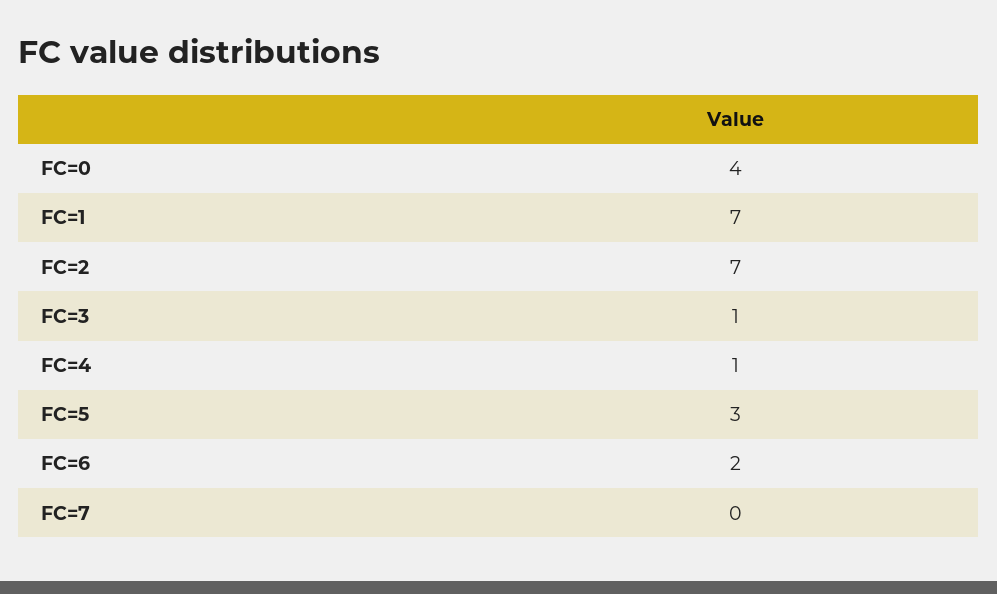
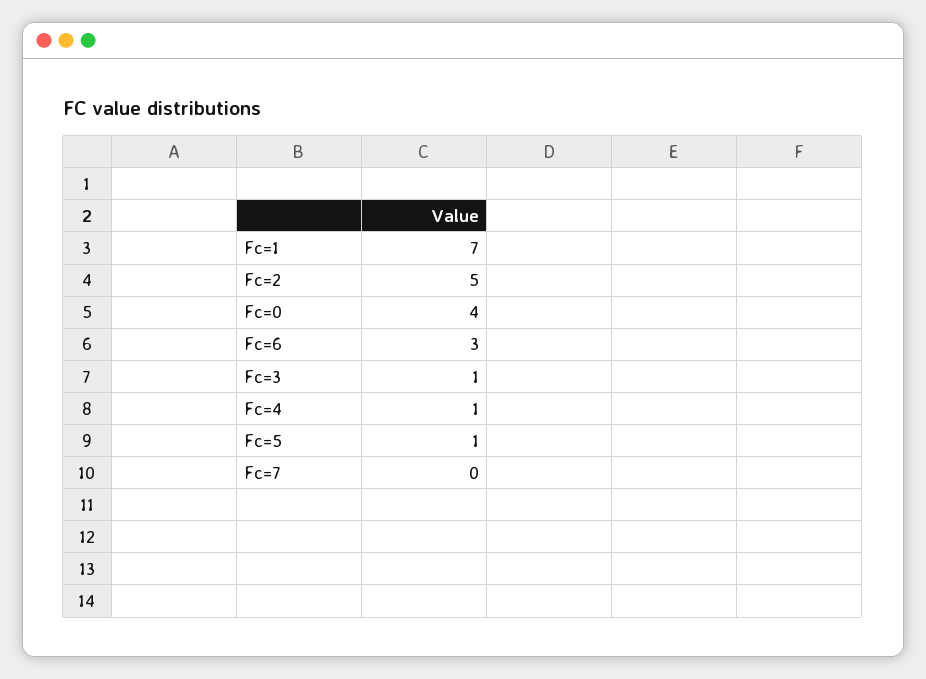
FC=2: 7 -> 5
FC=5: 3 -> 1
FC=6: 2 -> 3

